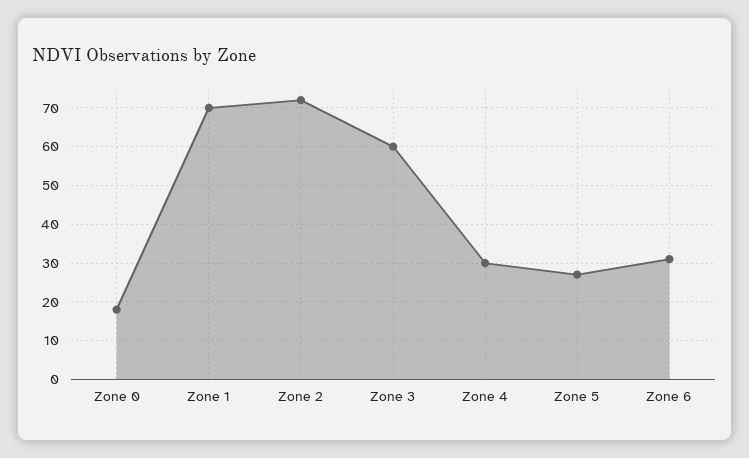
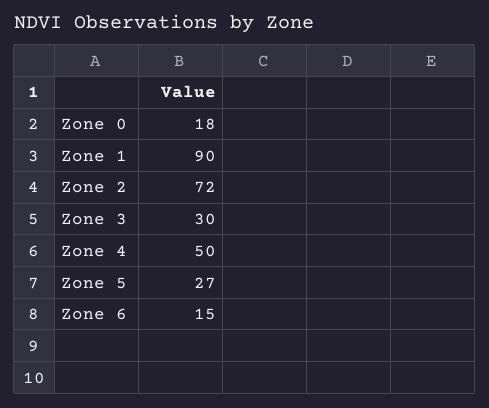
Zone 1: 70 -> 90
Zone 3: 60 -> 30
Zone 4: 30 -> 50
Zone 6: 30 -> 15

